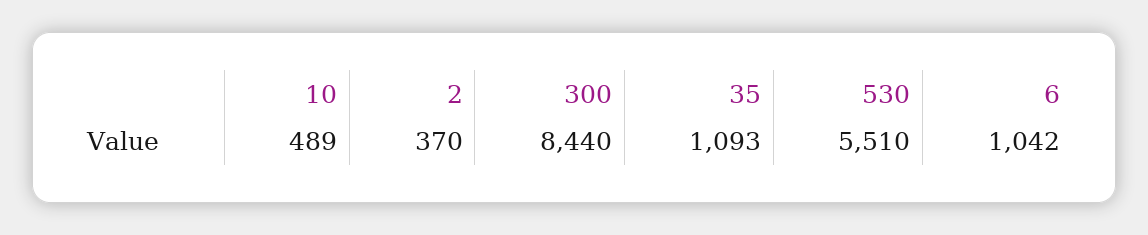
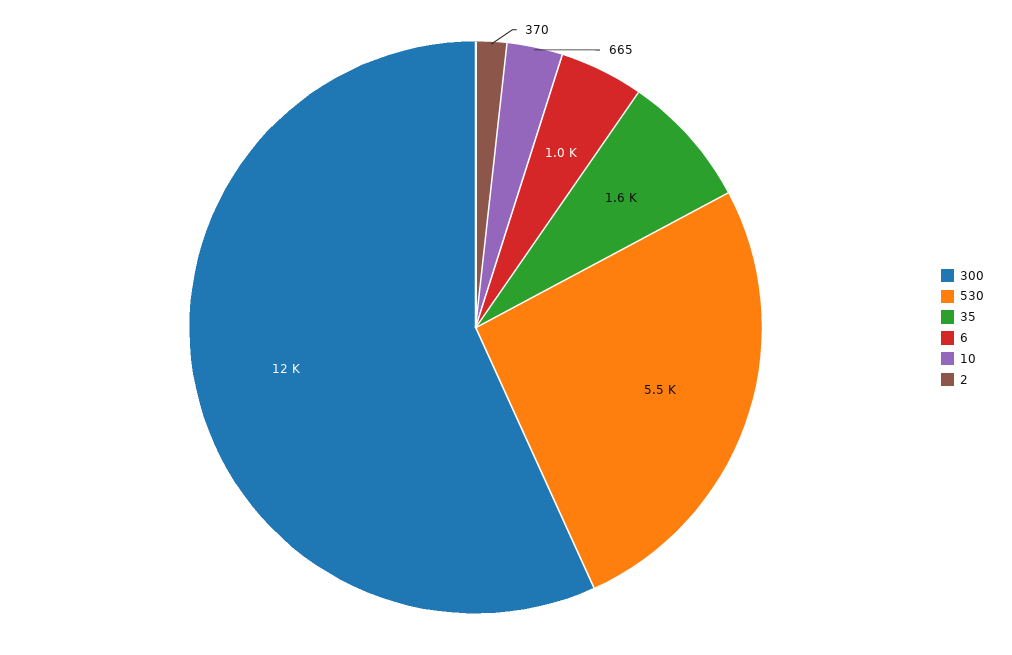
10: 489 -> 665
300: 8440 -> 12000
35: 1093 -> 1600

